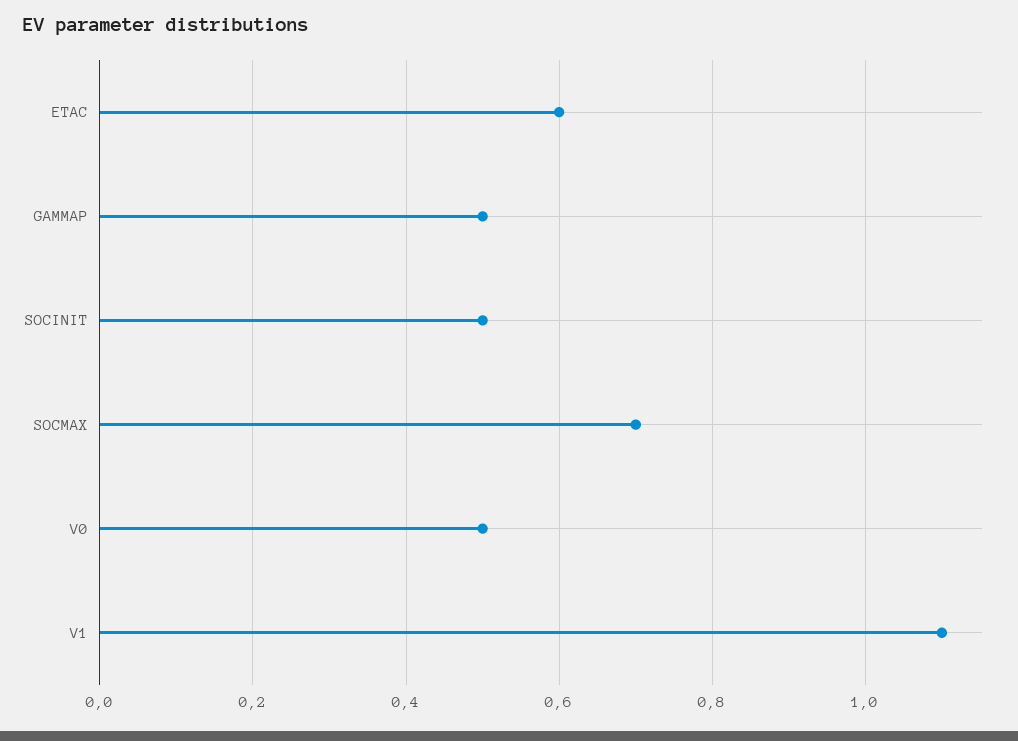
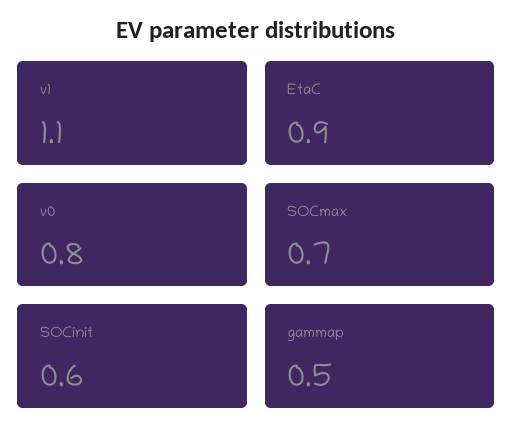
ETAC: 0.6 -> 0.9
SOCINIT: 0.5 -> 0.6
V0: 0.5 -> 0.8

